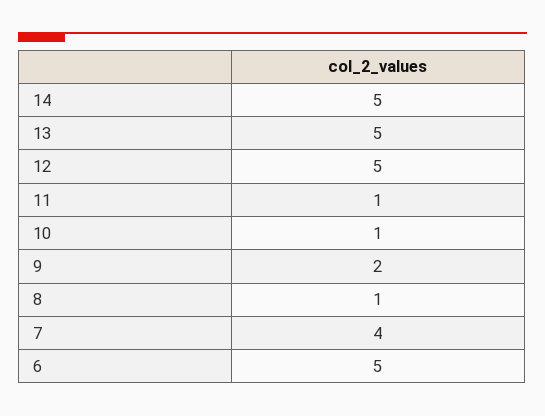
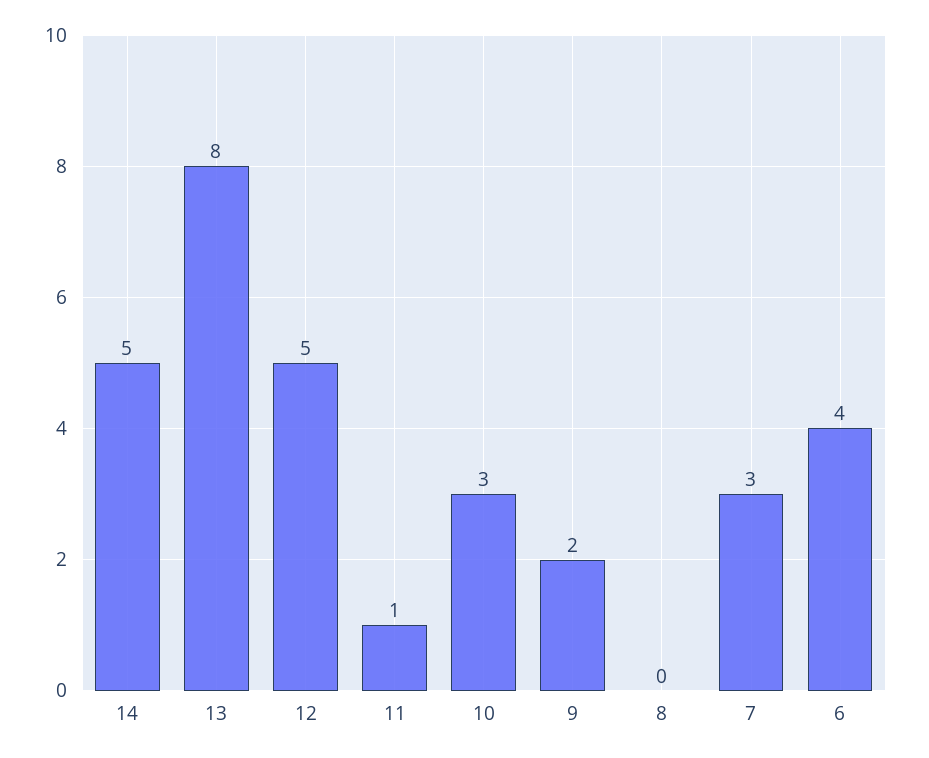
13: 5 -> 8
10: 1 -> 3
8: 1 -> 0
7: 4 -> 3
6: 5 -> 4

